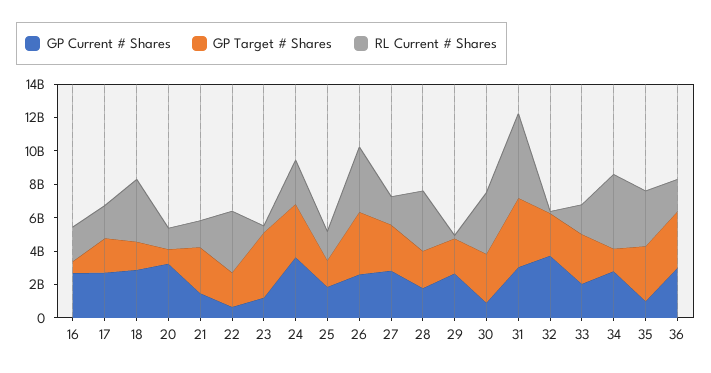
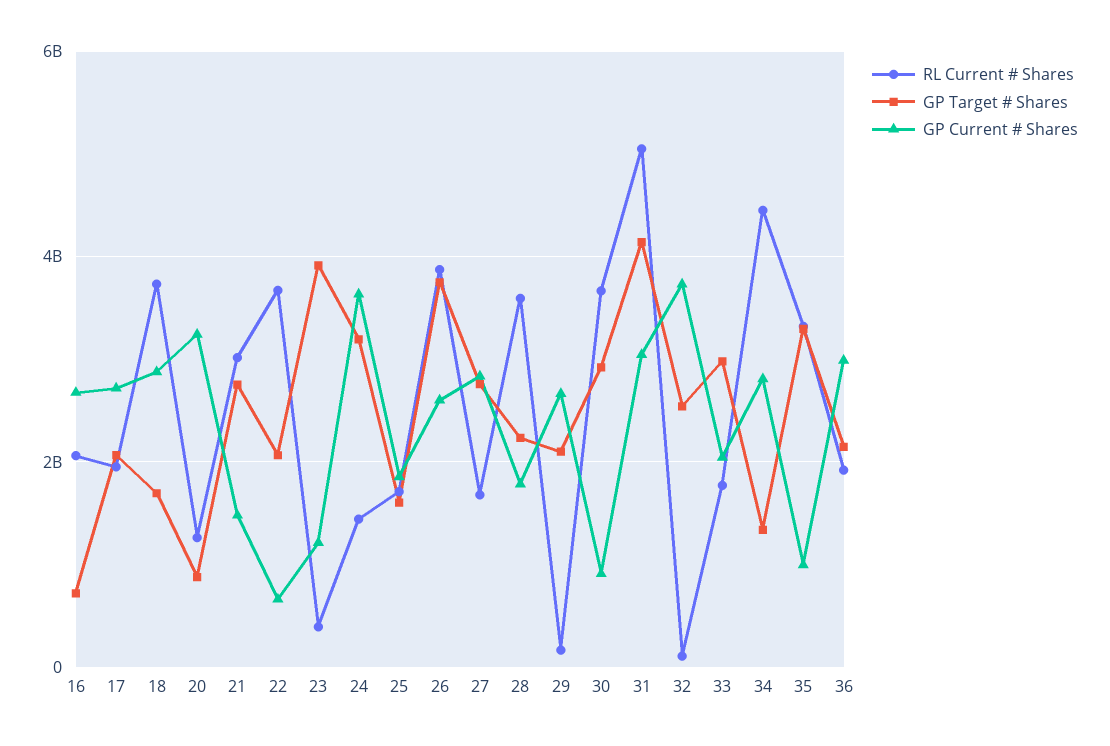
RL Current # Shares, 21: 1500000000 -> 3000000000
RL Current # Shares, 24: 2500000000 -> 1400000000
GP Target # Shares, 36: 3500000000 -> 2200000000

